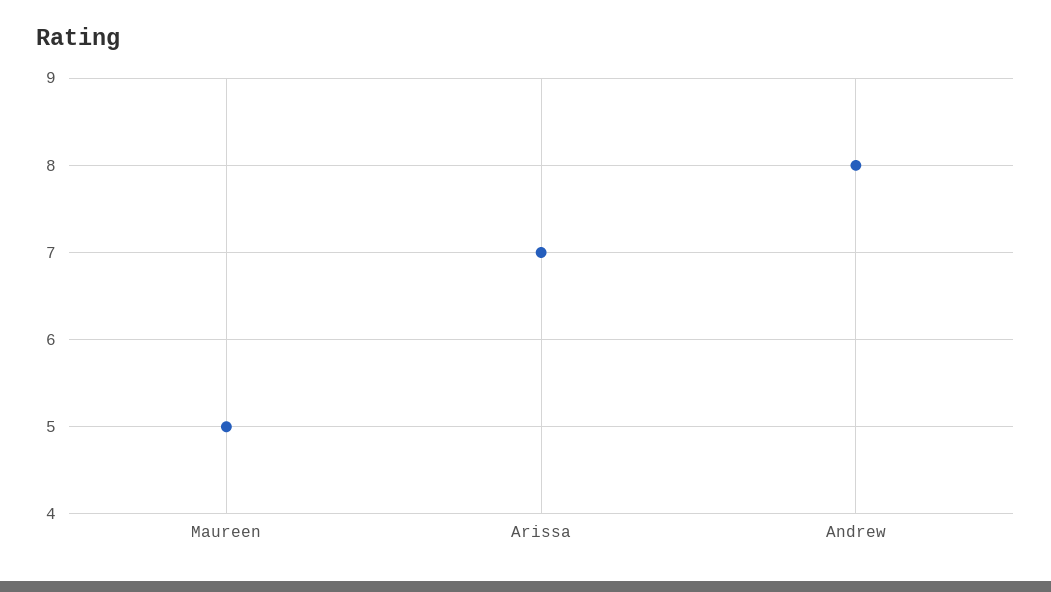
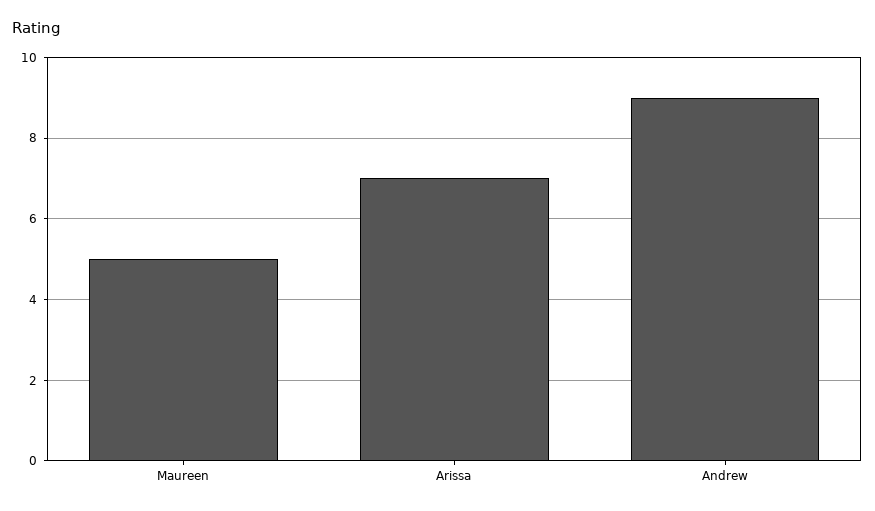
Andrew: 8 -> 9

